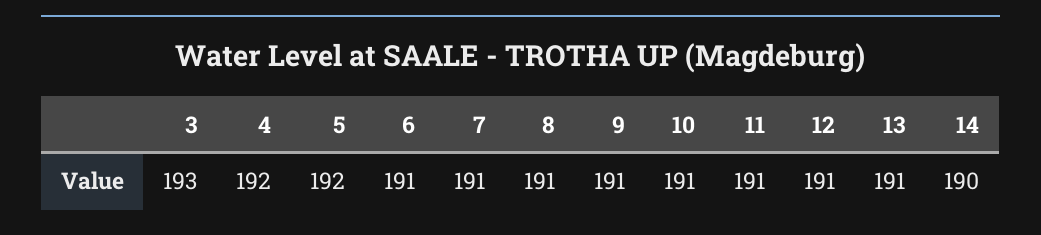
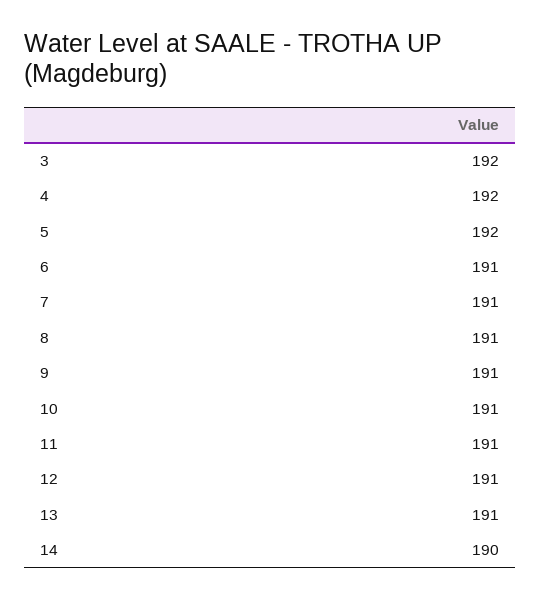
3: 193 -> 192

